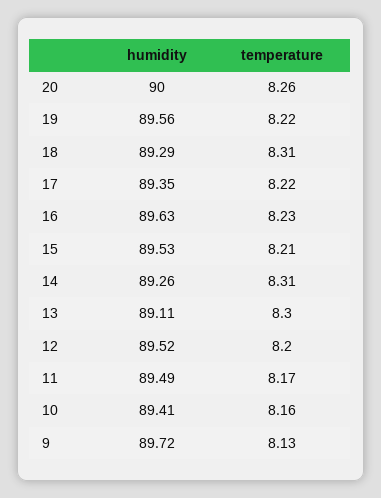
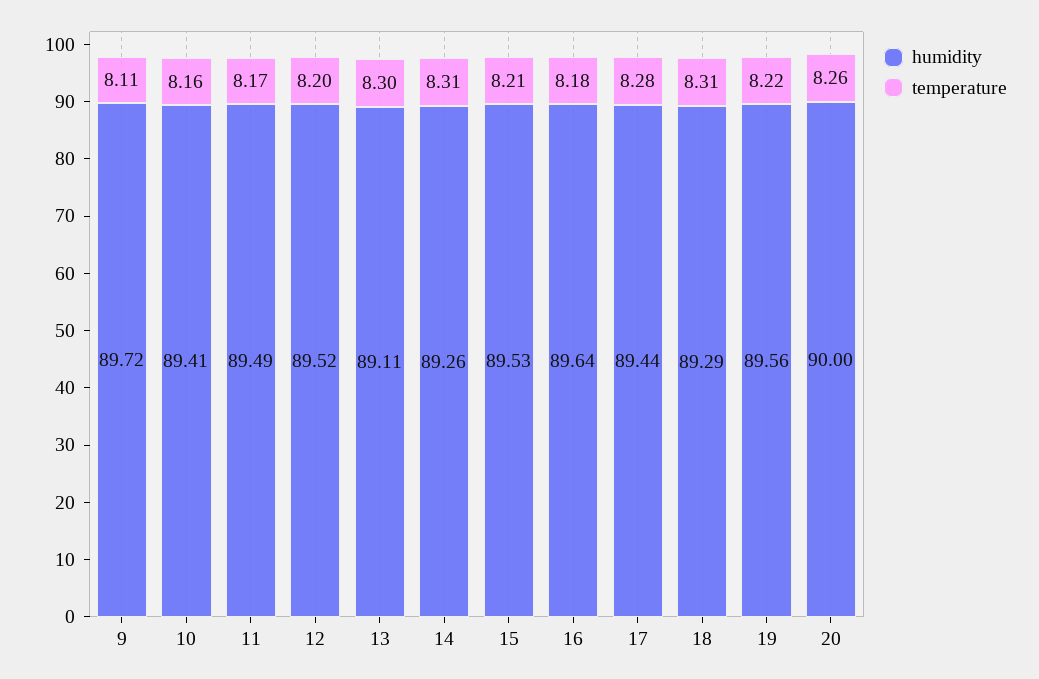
humidity, 17: 89.35 -> 89.44
temperature, 17: 8.22 -> 8.28
humidity, 16: 89.63 -> 89.64
temperature, 16: 8.23 -> 8.18
temperature, 9: 8.13 -> 8.11

